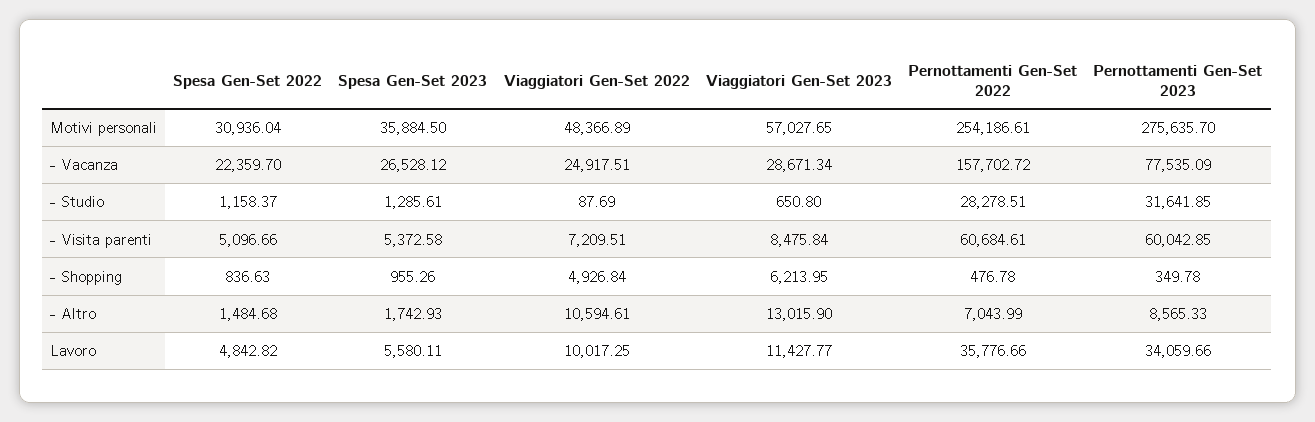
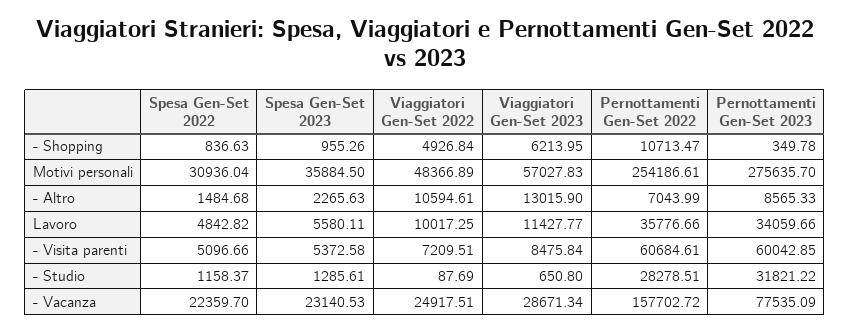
Viaggiatori Gen-Set 2023, Motivi personali: 57027.65 -> 57027.83
Spesa Gen-Set 2023, - Vacanza: 26528.12 -> 23140.53
Pernottamenti Gen-Set 2023, - Studio: 31641.85 -> 31821.22
Pernottamenti Gen-Set 2022, - Shopping: 476.78 -> 10713.47
Spesa Gen-Set 2023, - Altro: 1742.93 -> 2265.63

